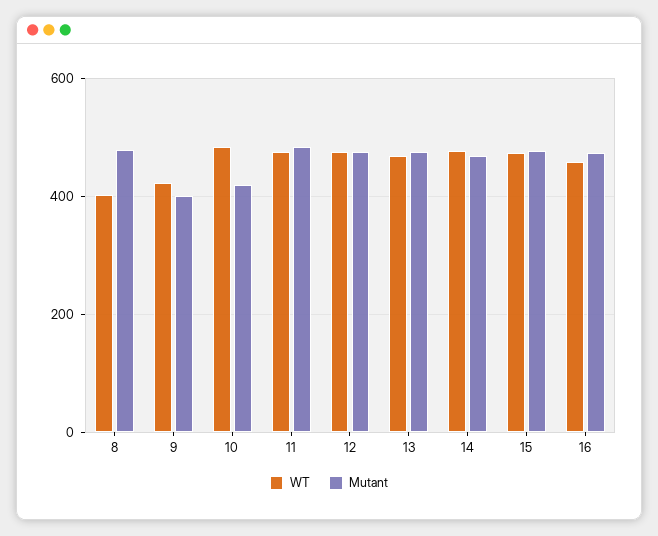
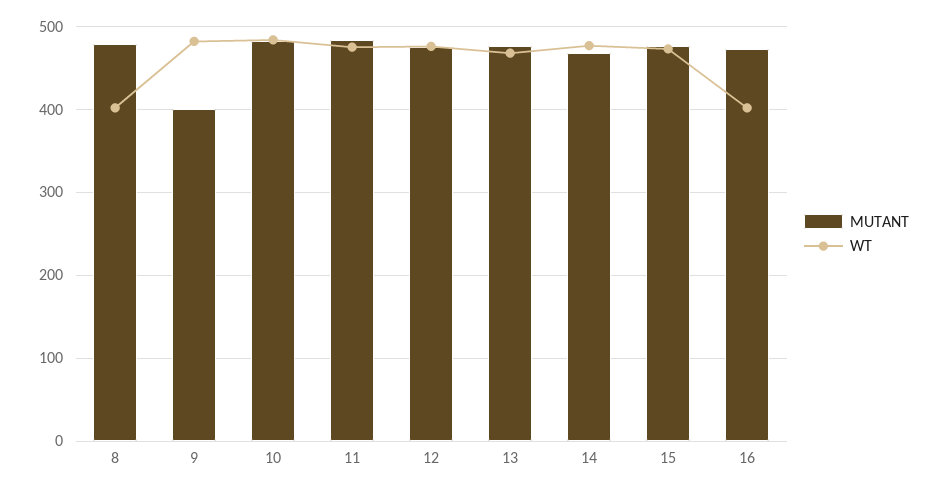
WT, 9: 420 -> 480
Mutant, 10: 420 -> 480
WT, 16: 460 -> 400

